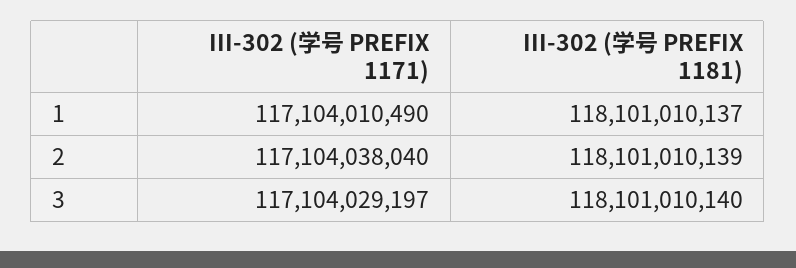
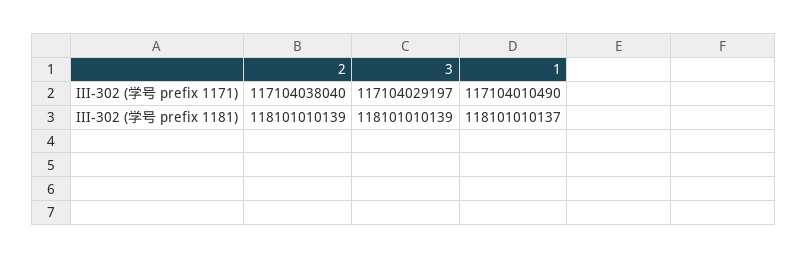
III-302 (学号 PREFIX 1181), 3: 118101010140 -> 118101010139

